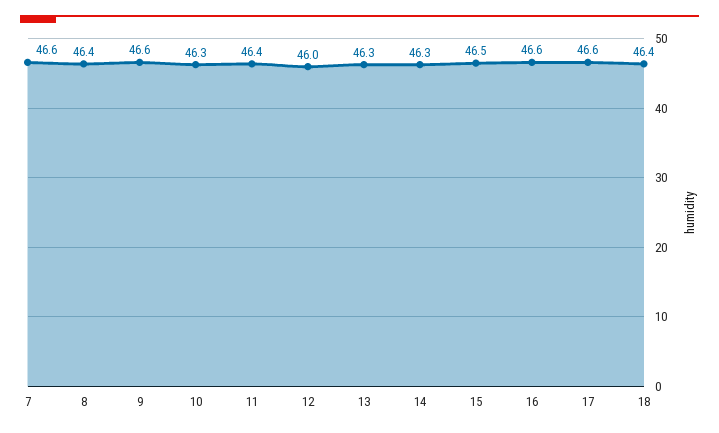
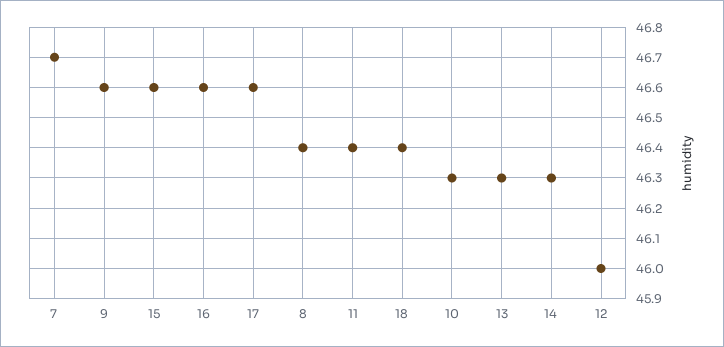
7: 46.6 -> 46.7
15: 46.5 -> 46.6

